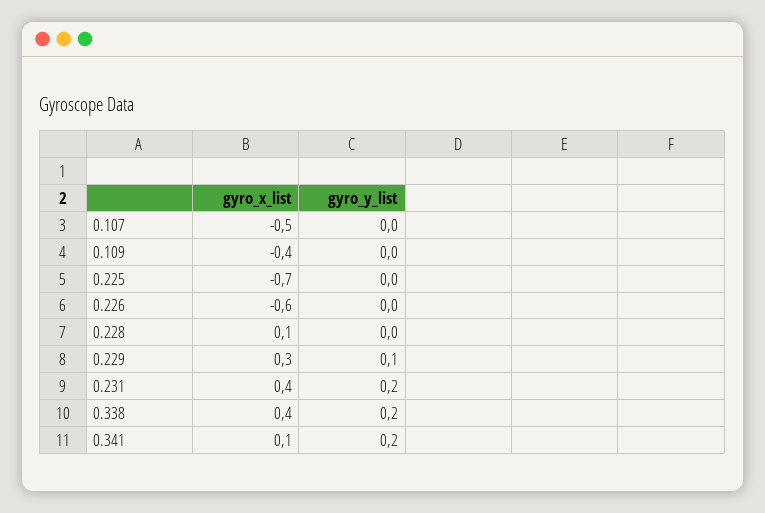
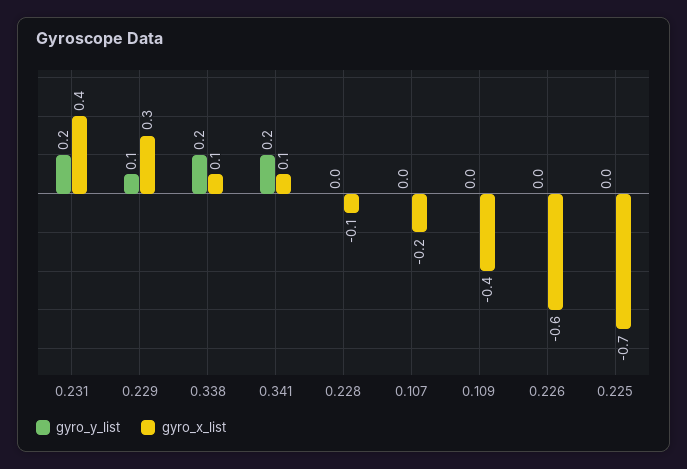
gyro_x_list, 0.107: -0.5 -> -0.2
gyro_x_list, 0.228: 0.1 -> -0.1
gyro_x_list, 0.338: 0.4 -> 0.1

